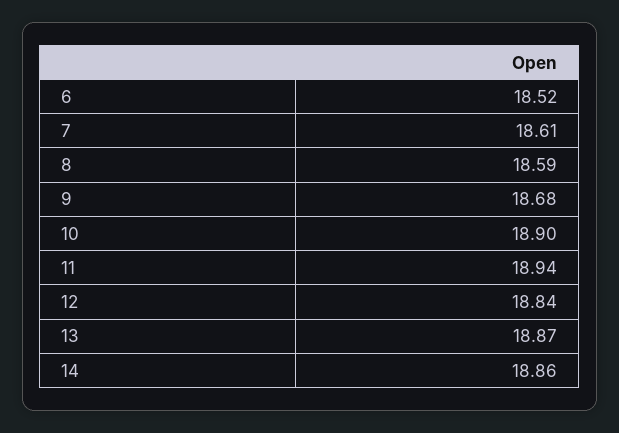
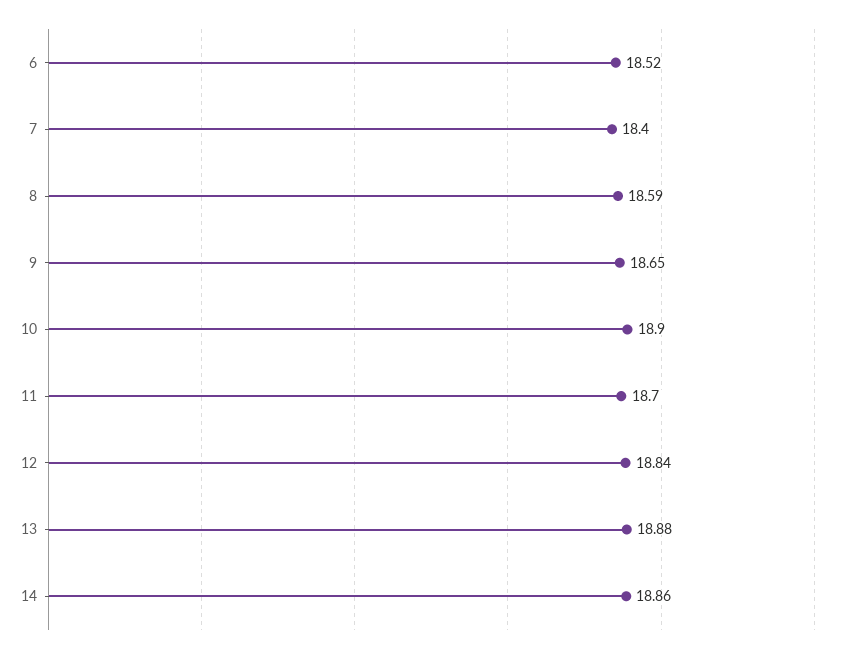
7: 18.61 -> 18.4
9: 18.68 -> 18.65
11: 18.94 -> 18.7
13: 18.87 -> 18.88

